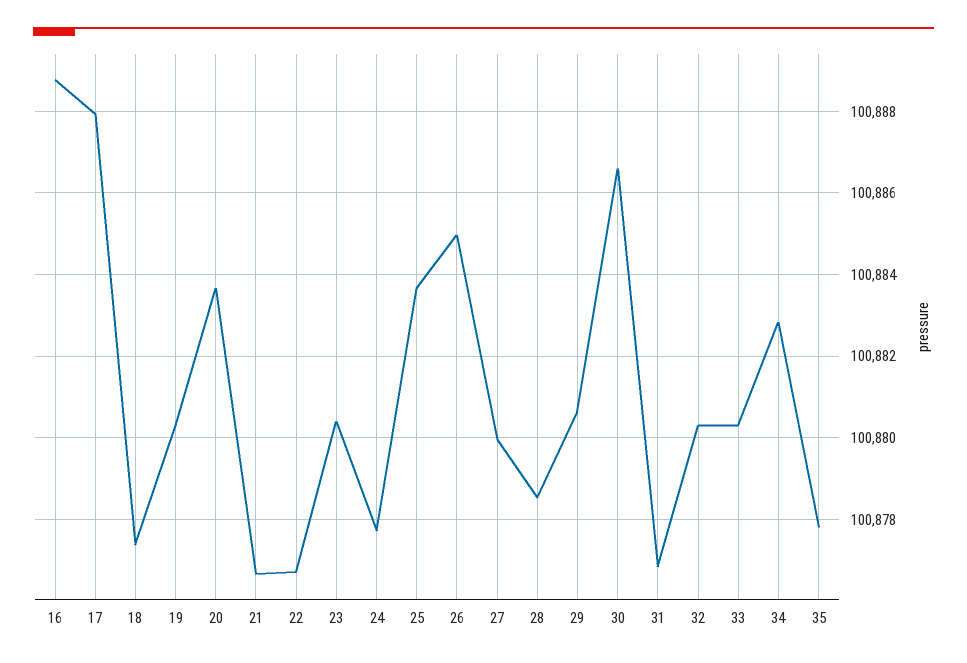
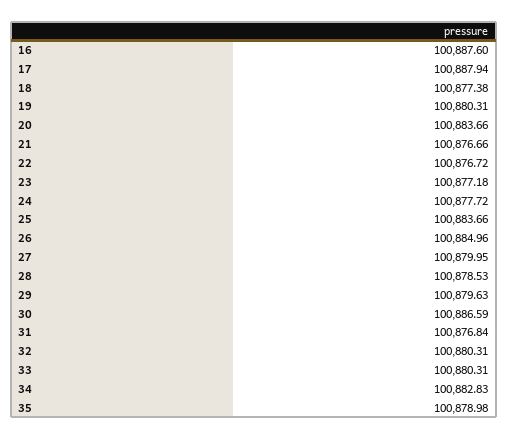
16: 100888.8 -> 100887.6
23: 100880.4 -> 100877.18
29: 100880.6 -> 100879.63
35: 100877.8 -> 100878.98

